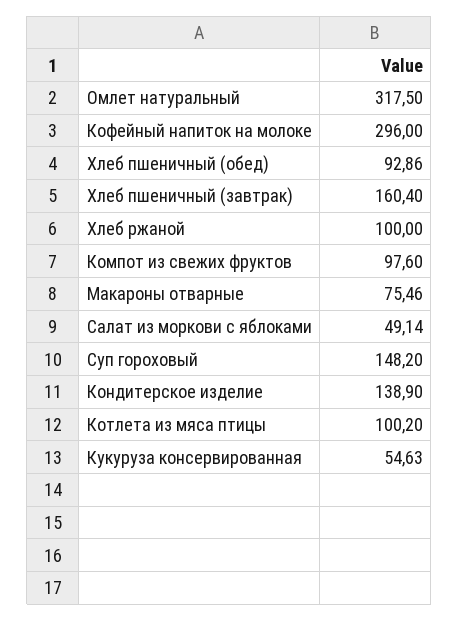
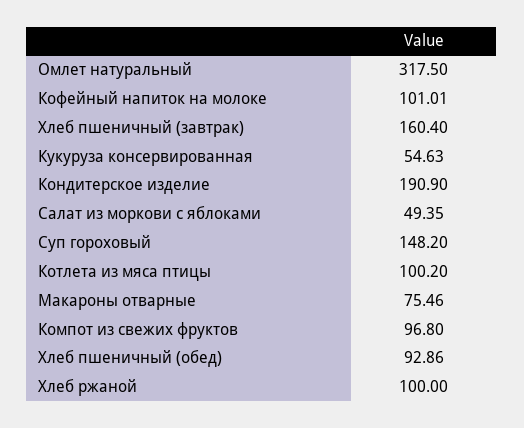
Кофейный напиток на молоке: 296 -> 101.01
Компот из свежих фруктов: 97.6 -> 96.8
Салат из моркови с яблоками: 49.14 -> 49.35
Кондитерское изделие: 138.9 -> 190.9

